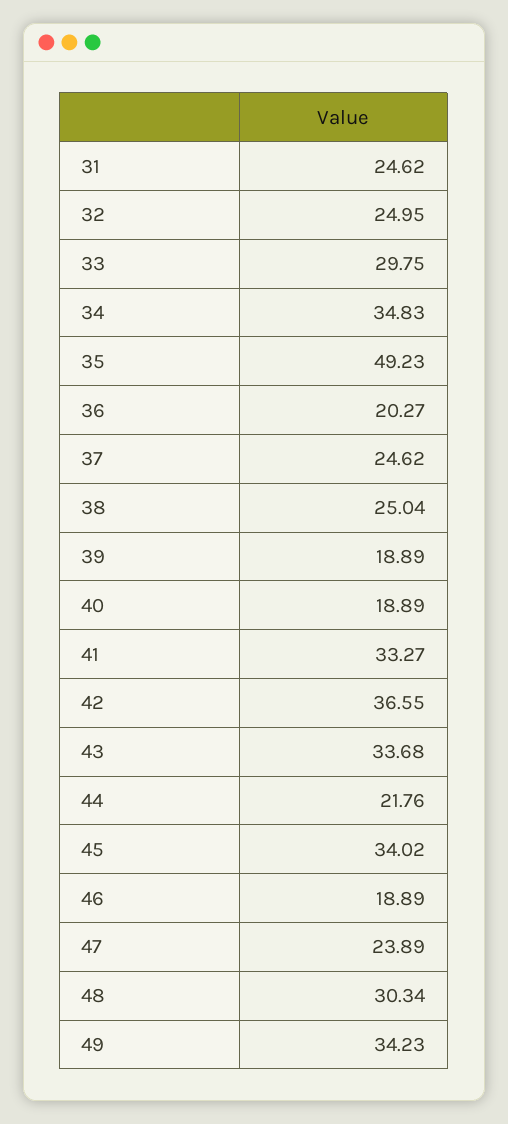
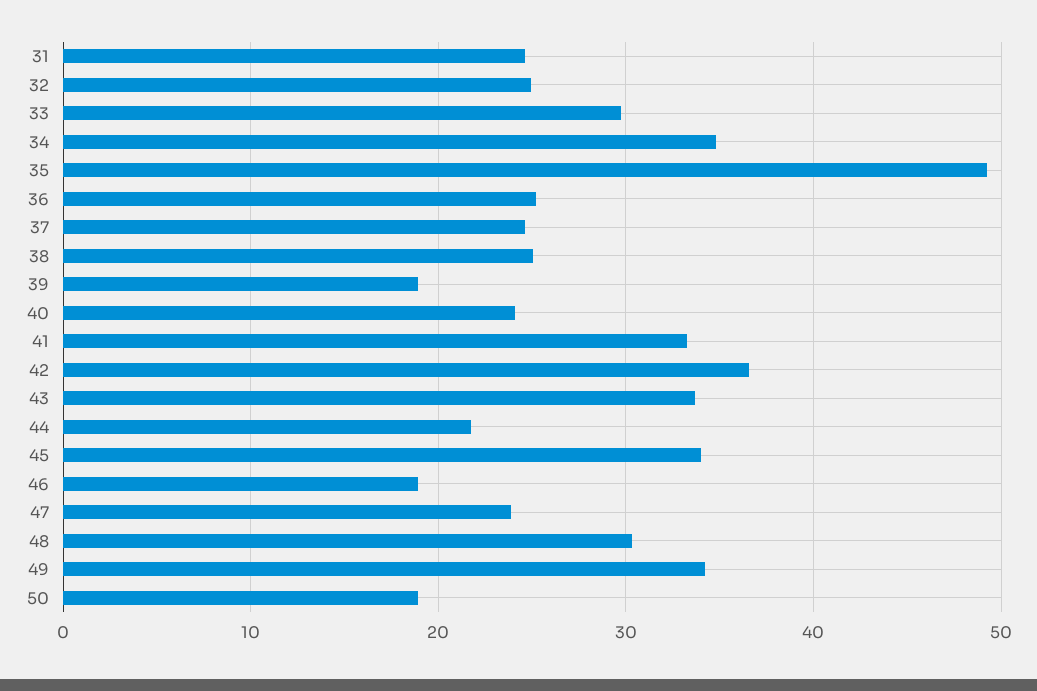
36: 20.27 -> 25
40: 18.89 -> 24
50: none -> 19

